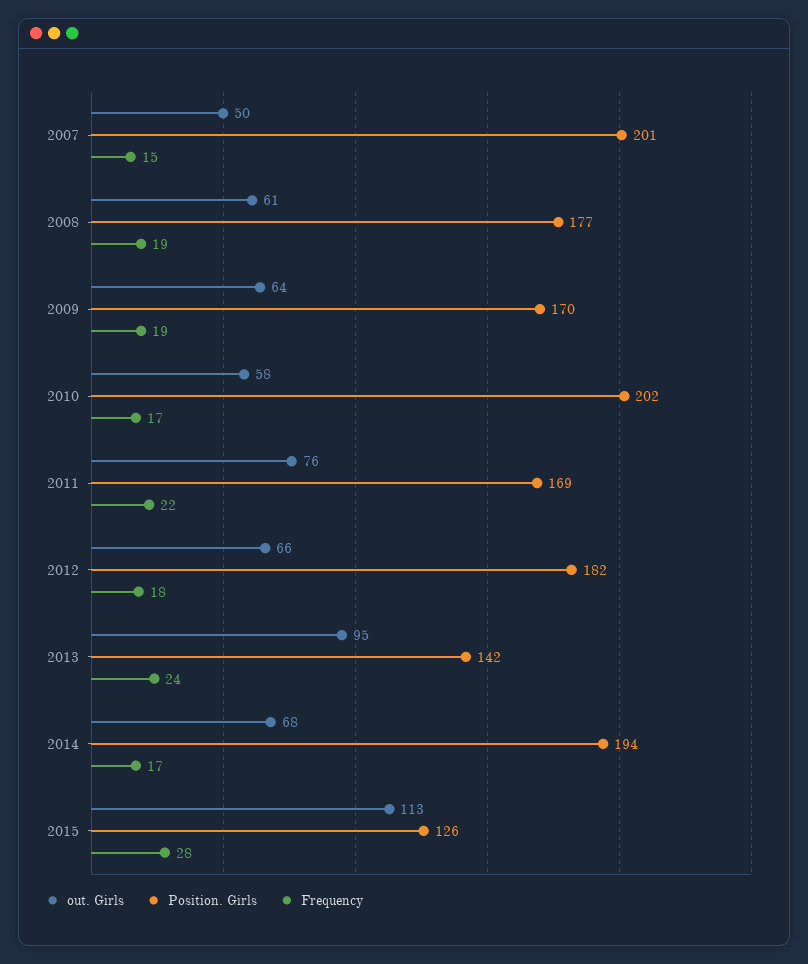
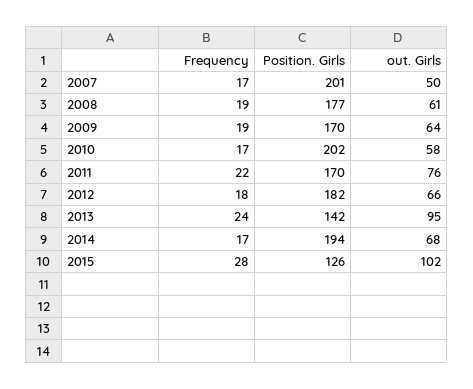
Frequency, 2007: 15 -> 17
Position. Girls, 2011: 169 -> 170
out. Girls, 2015: 113 -> 102

